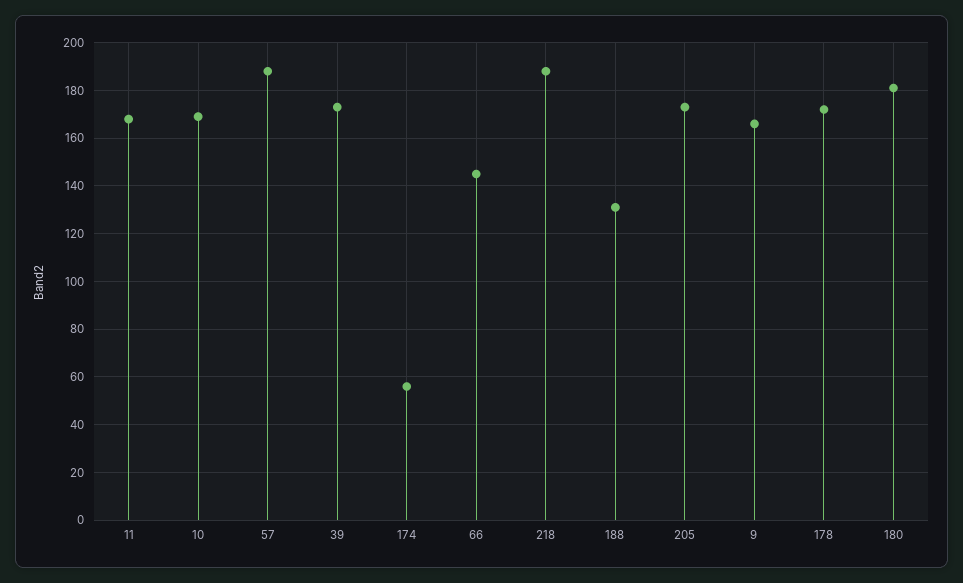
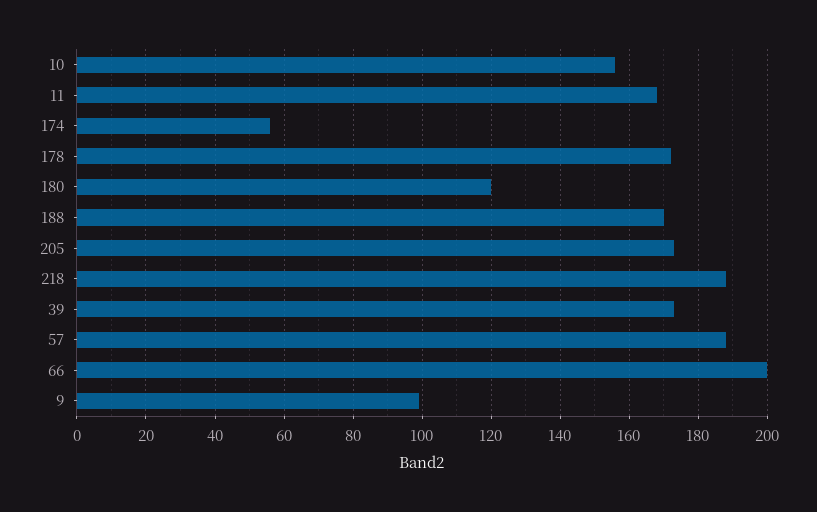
10: 170 -> 155
66: 145 -> 200
188: 130 -> 170
9: 165 -> 100
180: 180 -> 120

